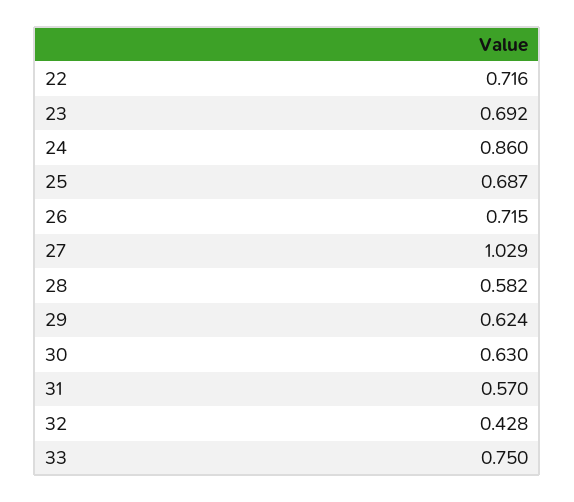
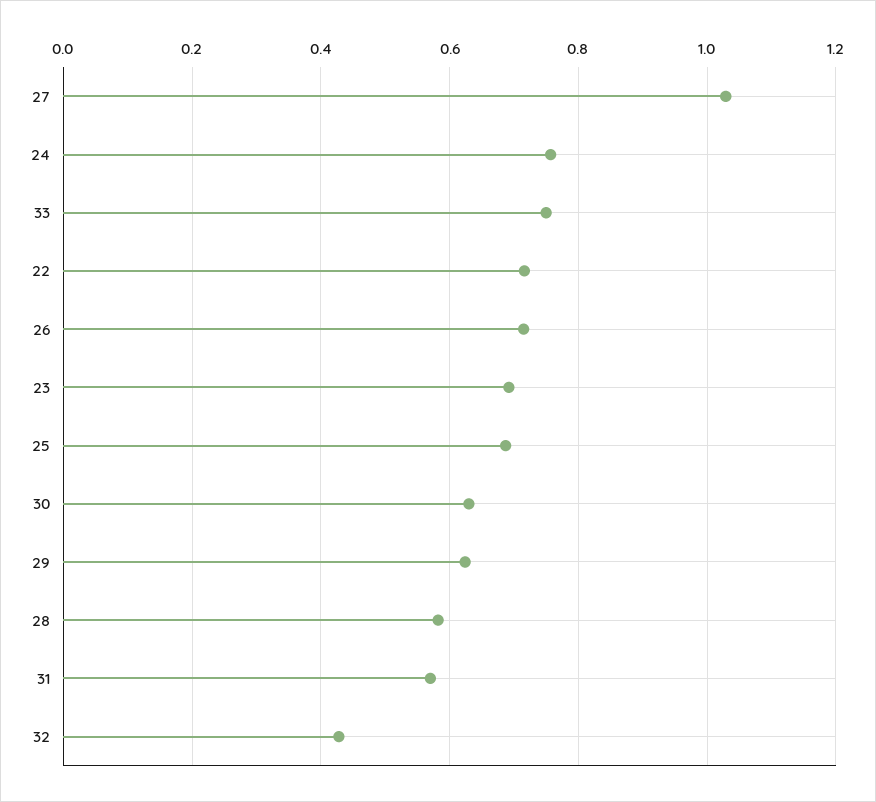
24: 0.86 -> 0.76

